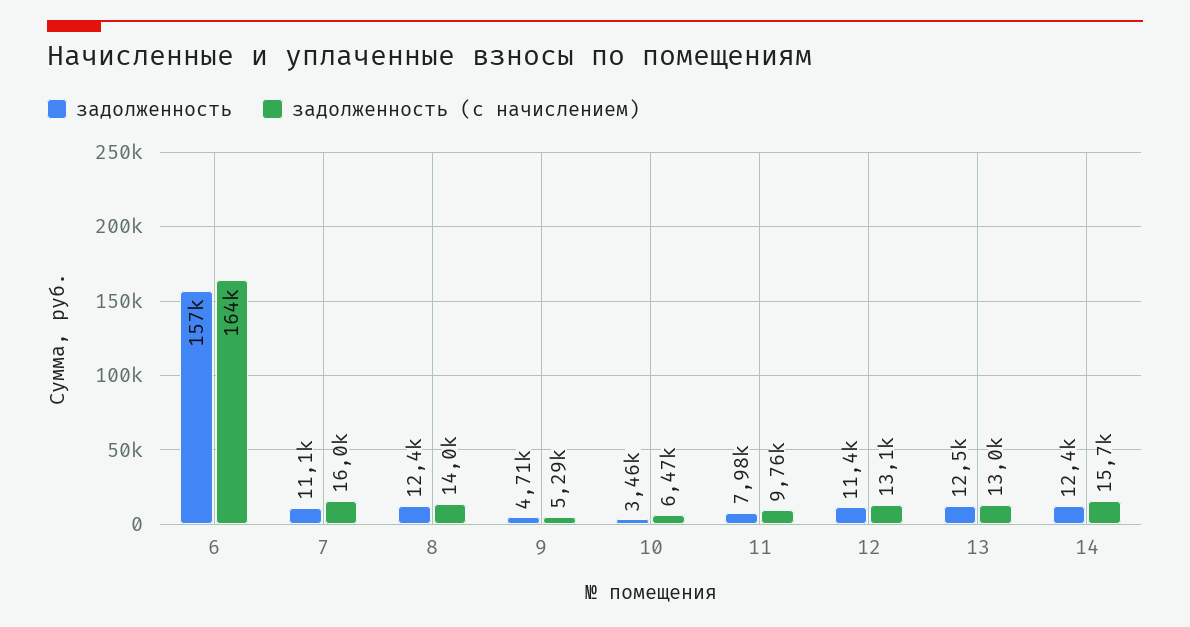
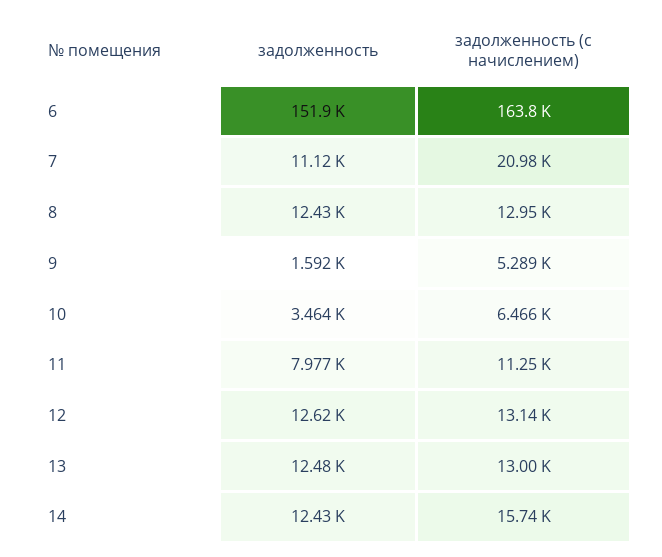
задолженность, 6: 157000 -> 151900
задолженность (с начислением), 7: 16000 -> 20980
задолженность (с начислением), 8: 14000 -> 12950
задолженность, 9: 4710 -> 1592
задолженность (с начислением), 11: 9760 -> 11250
задолженность, 12: 11400 -> 12620

